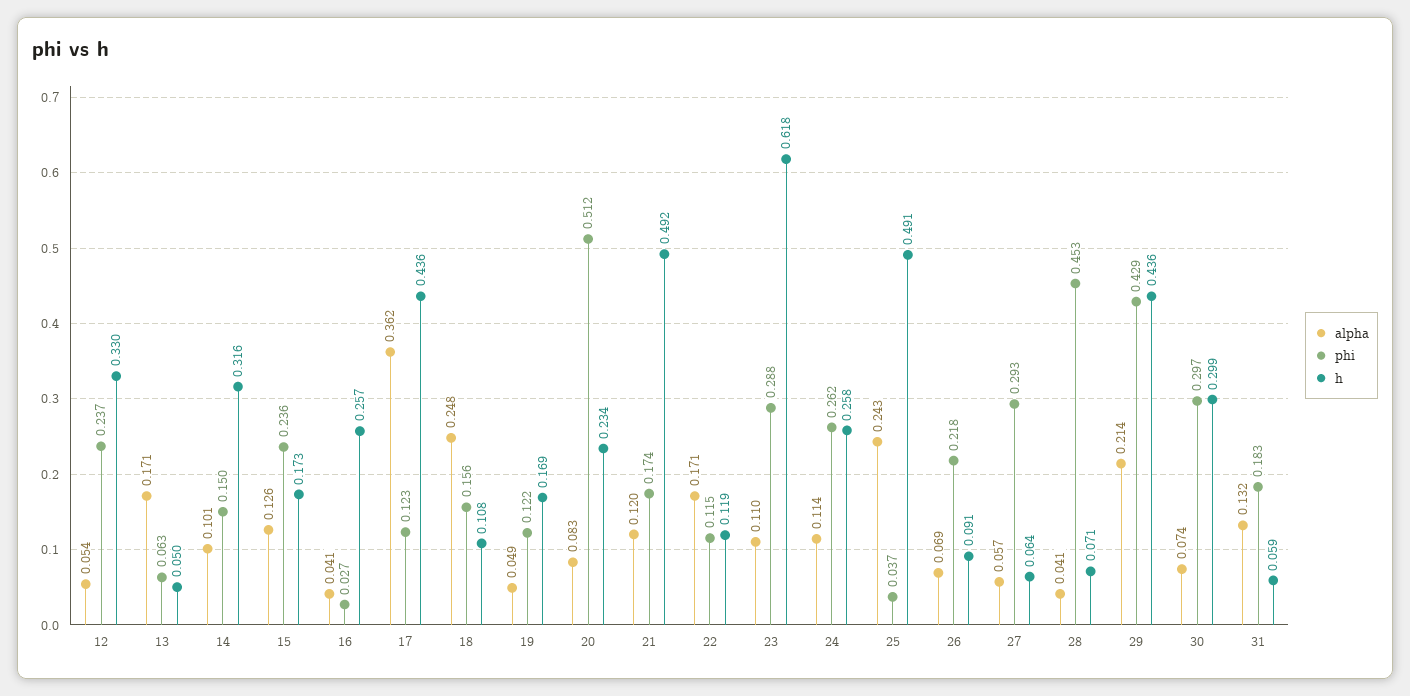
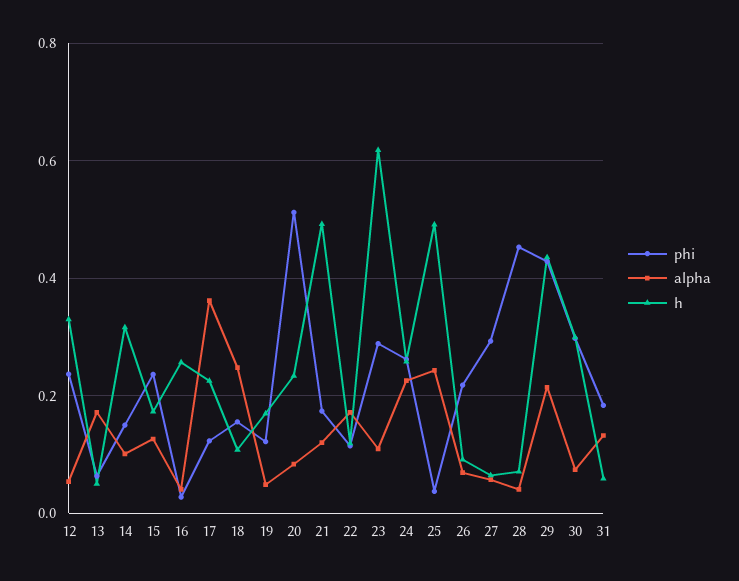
h, 17: 0.436 -> 0.22
alpha, 24: 0.114 -> 0.22

